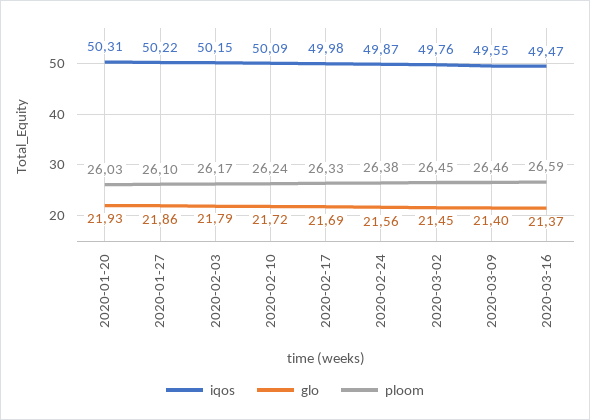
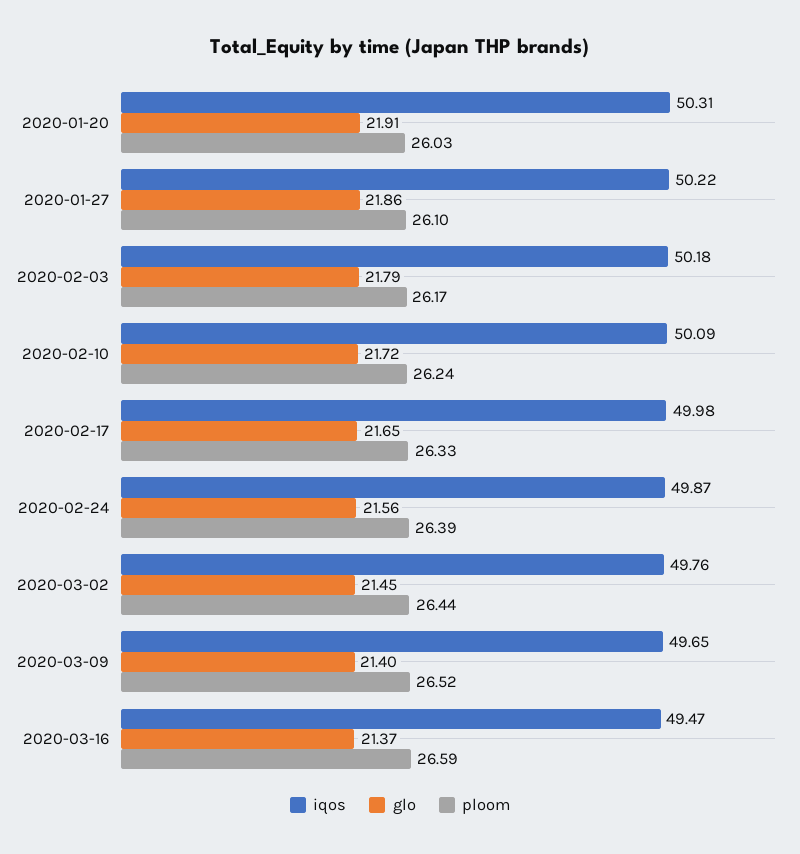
glo, 2020-01-20: 21.93 -> 21.91
iqos, 2020-02-03: 50.15 -> 50.18
glo, 2020-02-17: 21.69 -> 21.65
ploom, 2020-02-24: 26.38 -> 26.39
ploom, 2020-03-02: 26.45 -> 26.44
iqos, 2020-03-09: 49.55 -> 49.65
ploom, 2020-03-09: 26.46 -> 26.52

